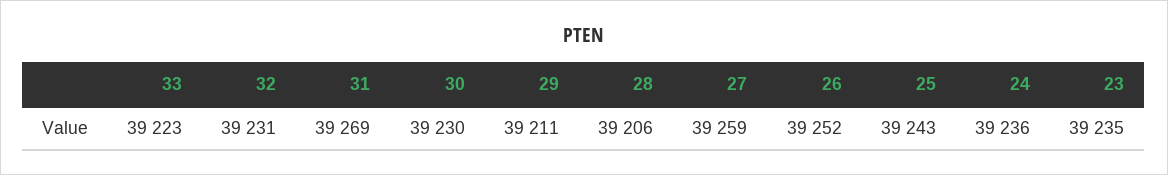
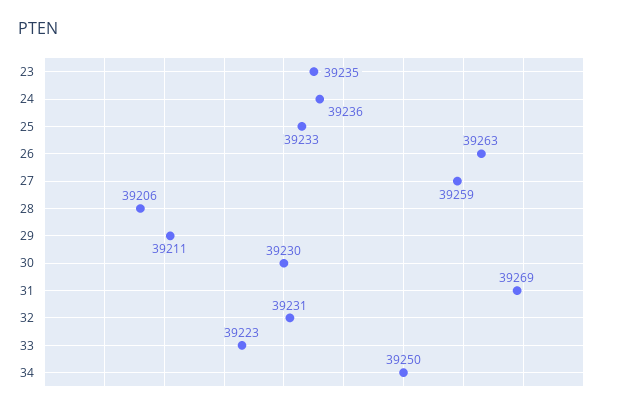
26: 39252 -> 39263
25: 39243 -> 39233
34: none -> 39250

